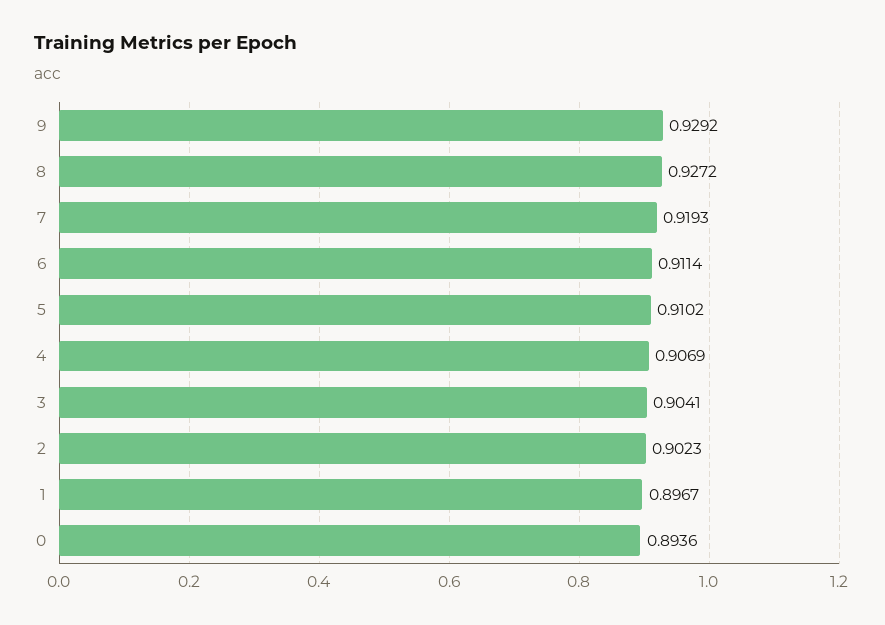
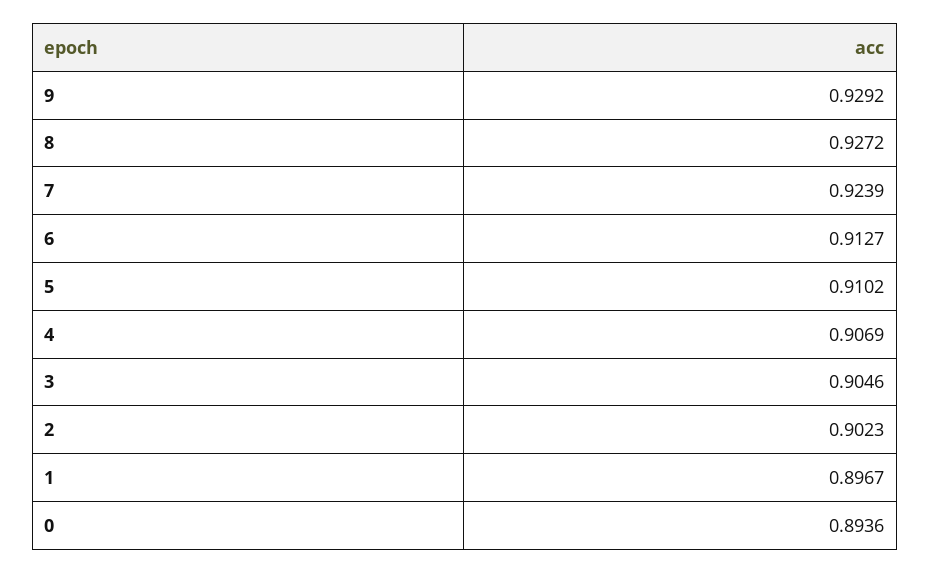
7: 0.9193 -> 0.9239
6: 0.9114 -> 0.9127
3: 0.9041 -> 0.9046

